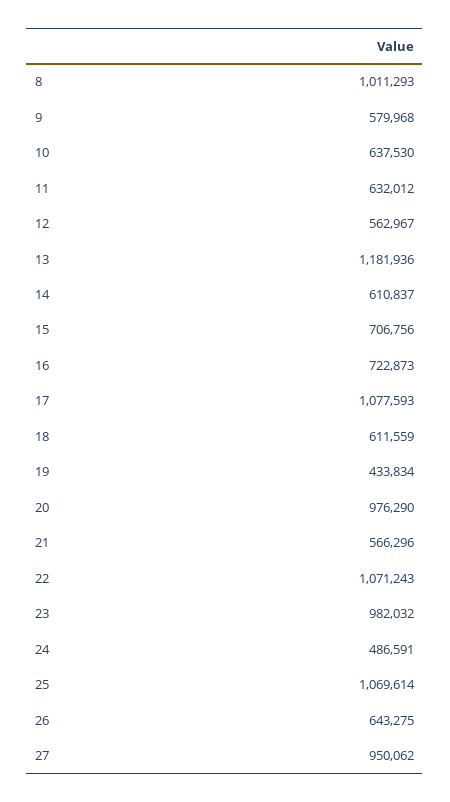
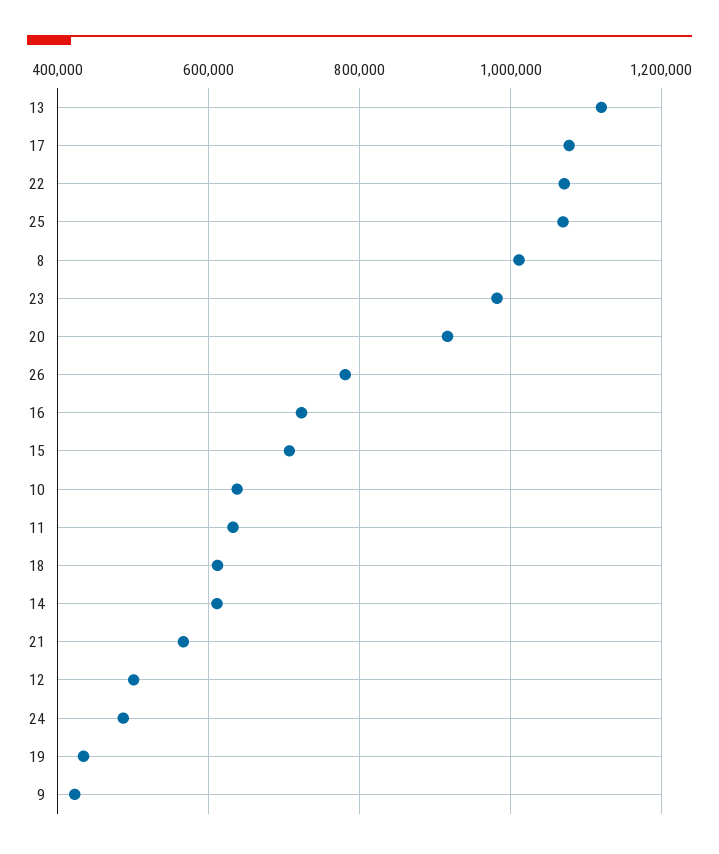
9: 579968 -> 420000
12: 562967 -> 500000
13: 1181936 -> 1120000
20: 976290 -> 920000
26: 643275 -> 780000
27: 950062 -> none

